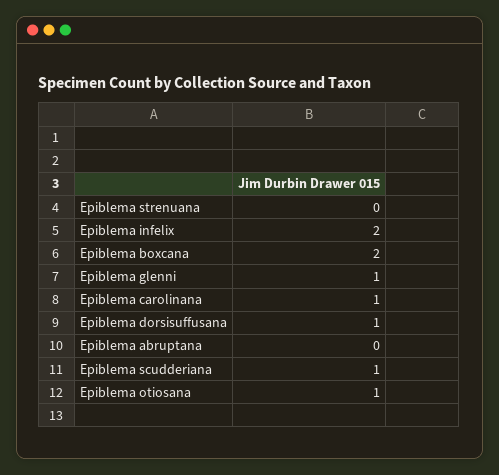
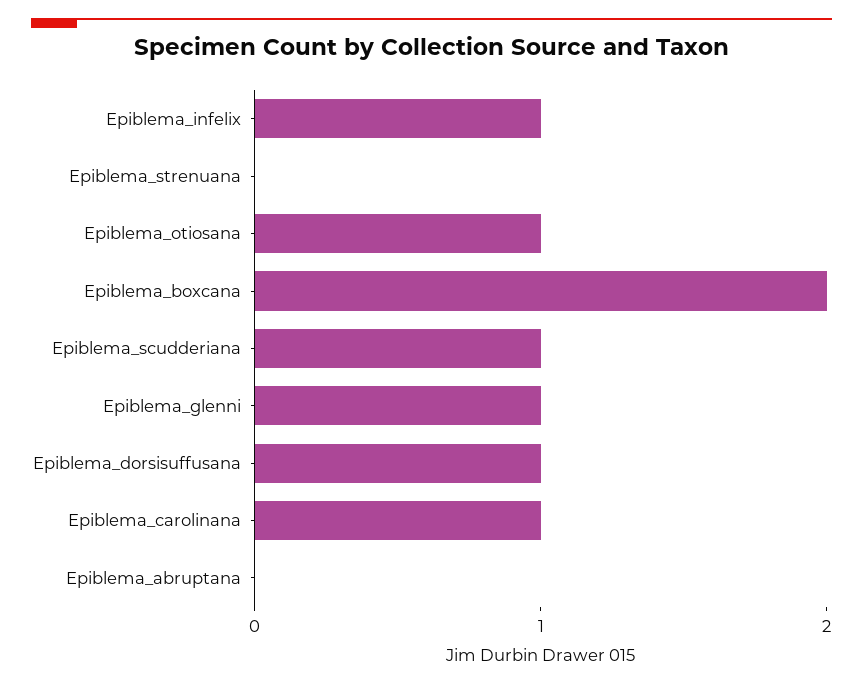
Epiblema infelix: 2 -> 1

